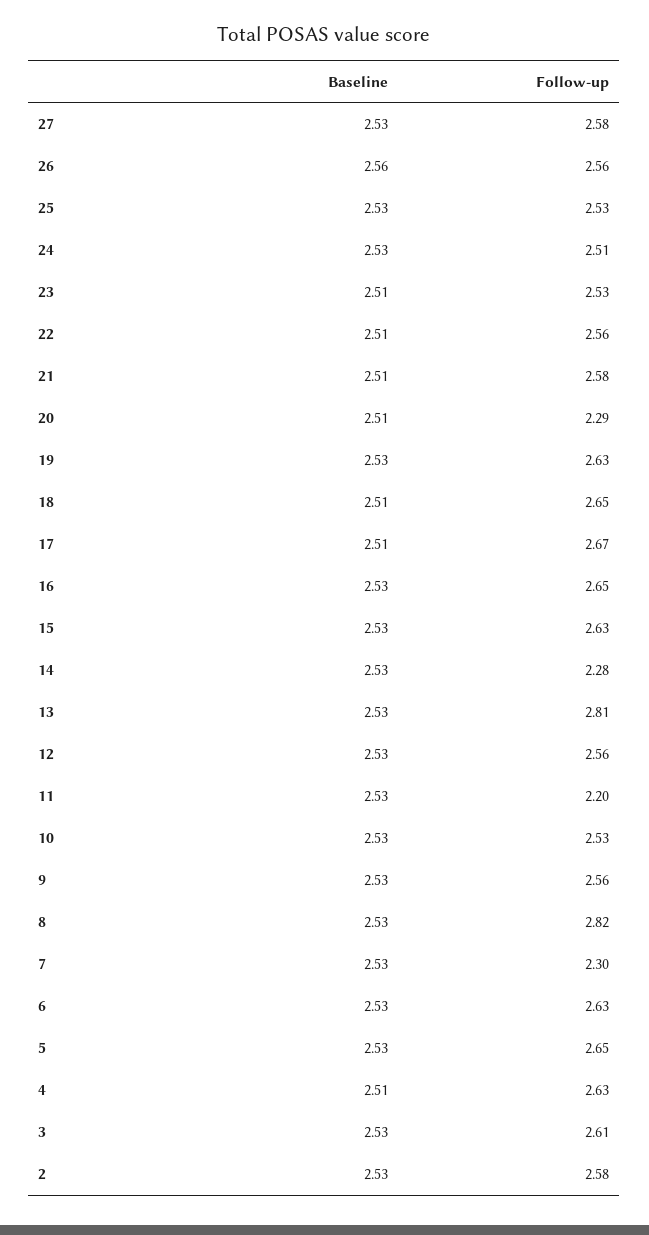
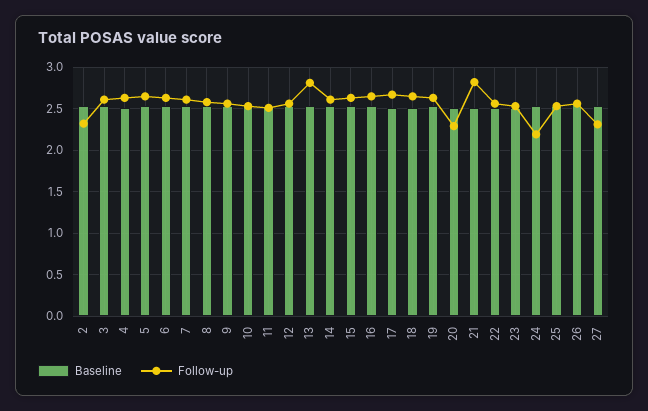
Follow-up, 27: 2.58 -> 2.3
Follow-up, 24: 2.51 -> 2.2
Follow-up, 21: 2.58 -> 2.8
Follow-up, 14: 2.28 -> 2.6
Follow-up, 11: 2.2 -> 2.5
Follow-up, 8: 2.82 -> 2.6
Follow-up, 7: 2.3 -> 2.6
Follow-up, 2: 2.58 -> 2.3

